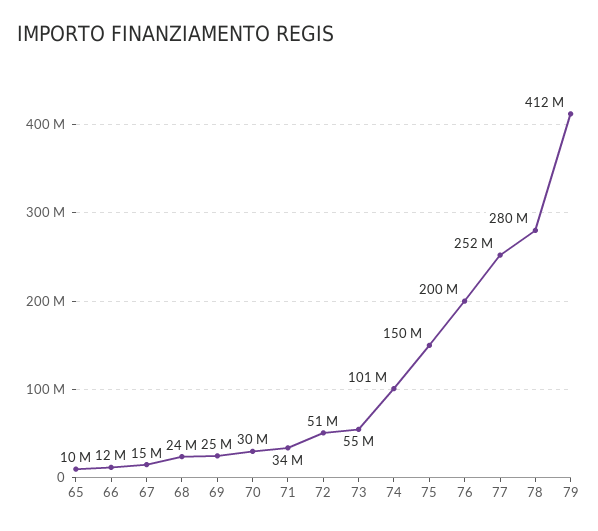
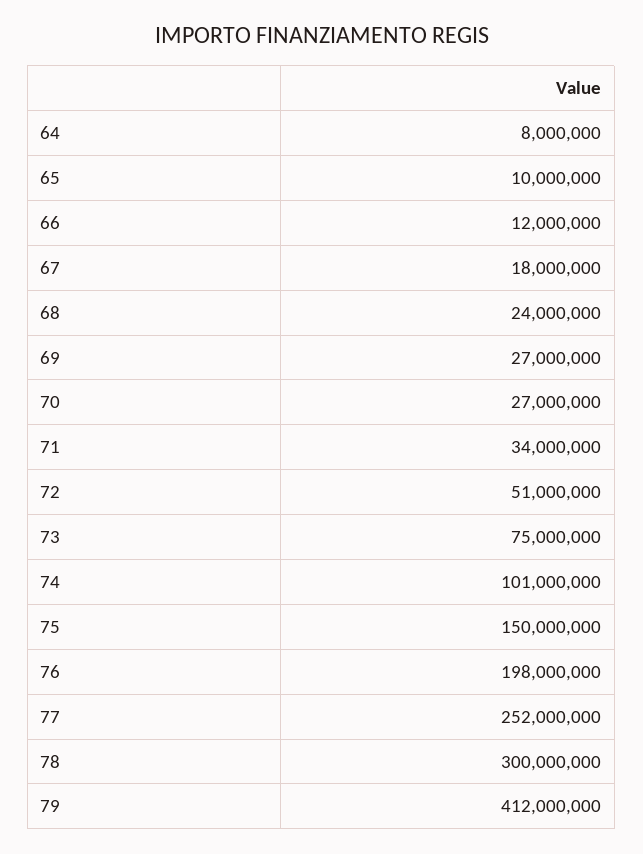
67: 15000000 -> 18000000
69: 25000000 -> 27000000
70: 30000000 -> 27000000
73: 55000000 -> 75000000
76: 200000000 -> 198000000
78: 280000000 -> 300000000
64: none -> 8000000

